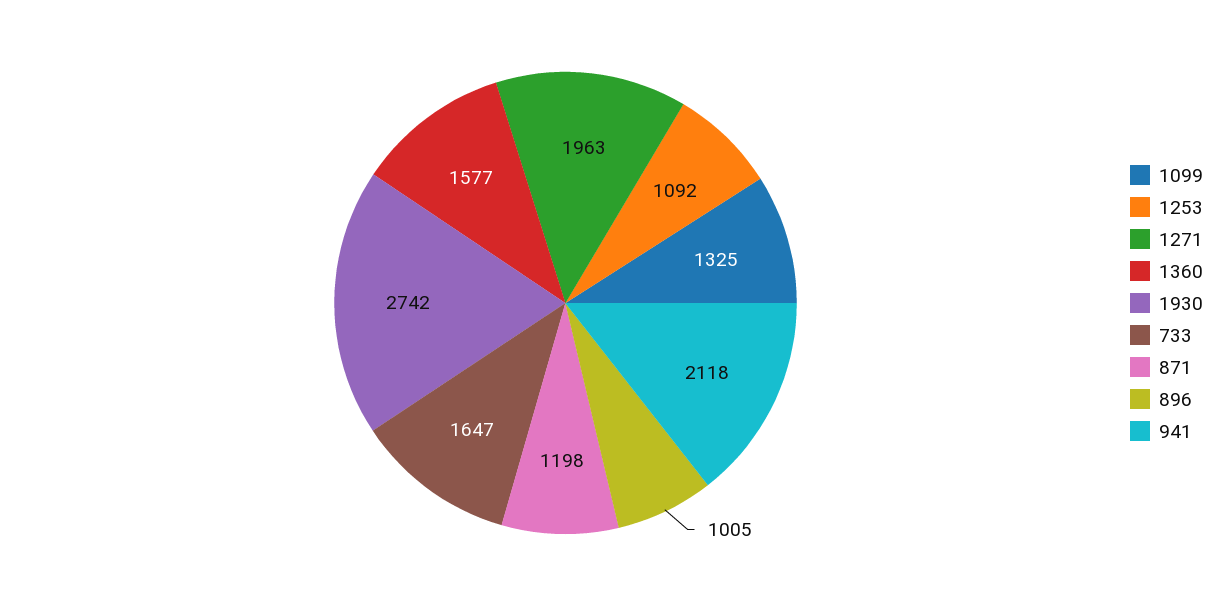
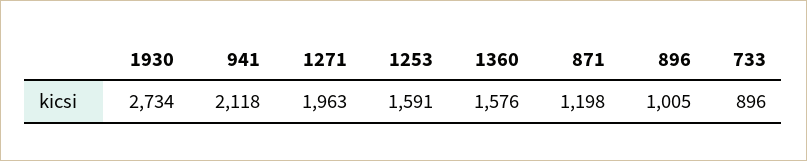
1099: 1325 -> none
1253: 1092 -> 1591
1360: 1577 -> 1576
1930: 2742 -> 2734
733: 1647 -> 896

